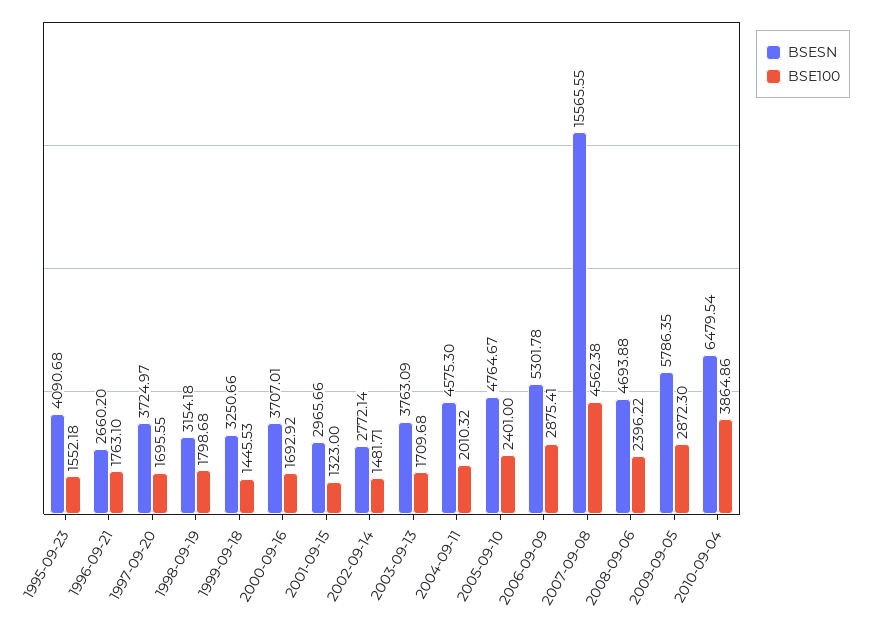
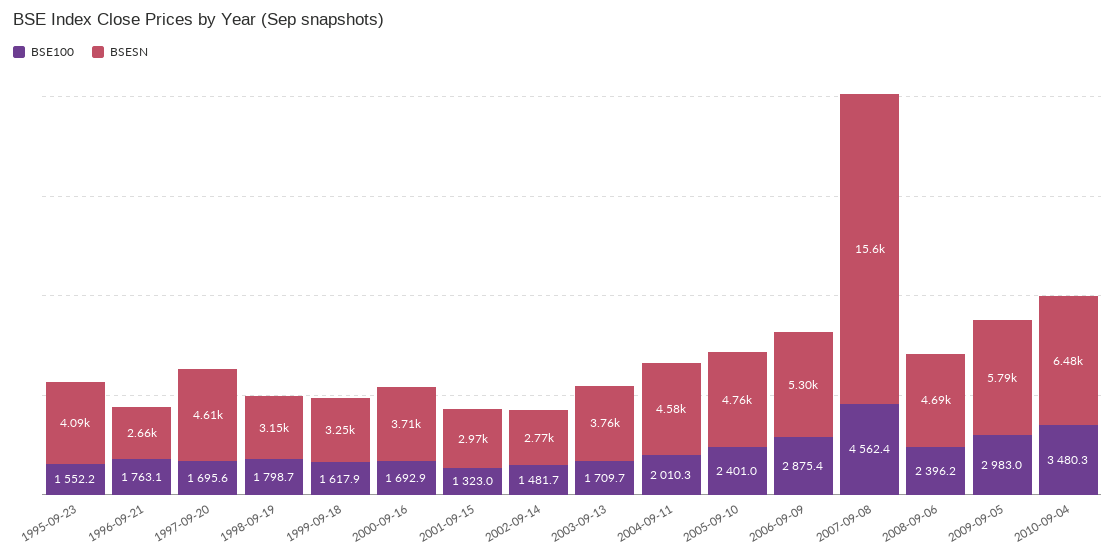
BSESN, 1997-09-20: 3724.97 -> 4610
BSE100, 1999-09-18: 1445.53 -> 1617.9
BSE100, 2009-09-05: 2872.3 -> 2983
BSE100, 2010-09-04: 3864.86 -> 3480.3

